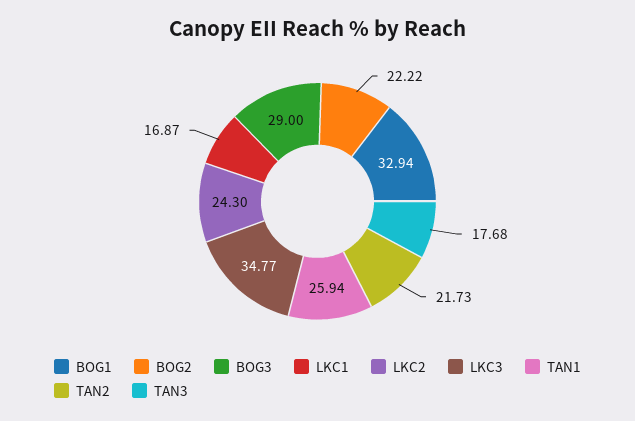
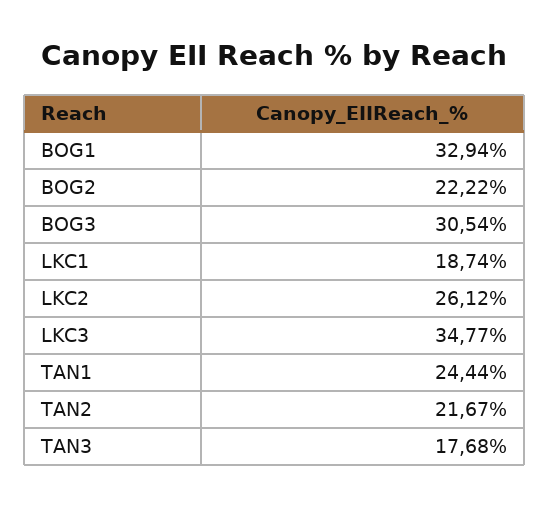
BOG3: 29 -> 30.54
LKC1: 16.87 -> 18.74
LKC2: 24.3 -> 26.12
TAN1: 25.94 -> 24.44
TAN2: 21.73 -> 21.67

